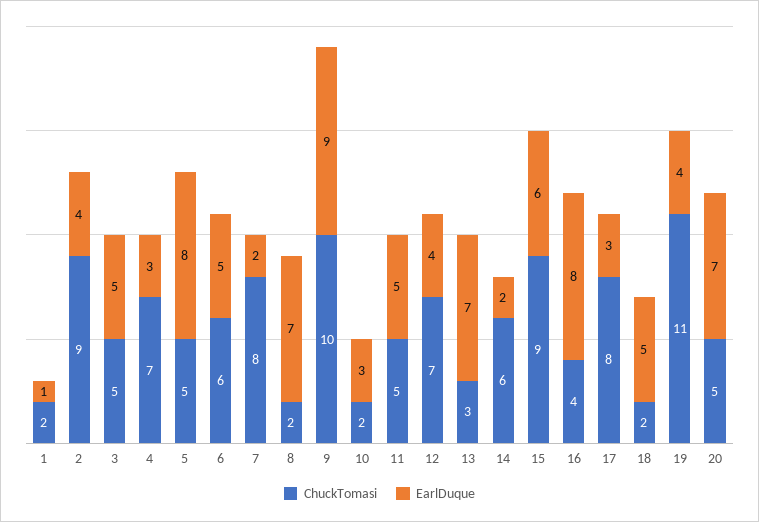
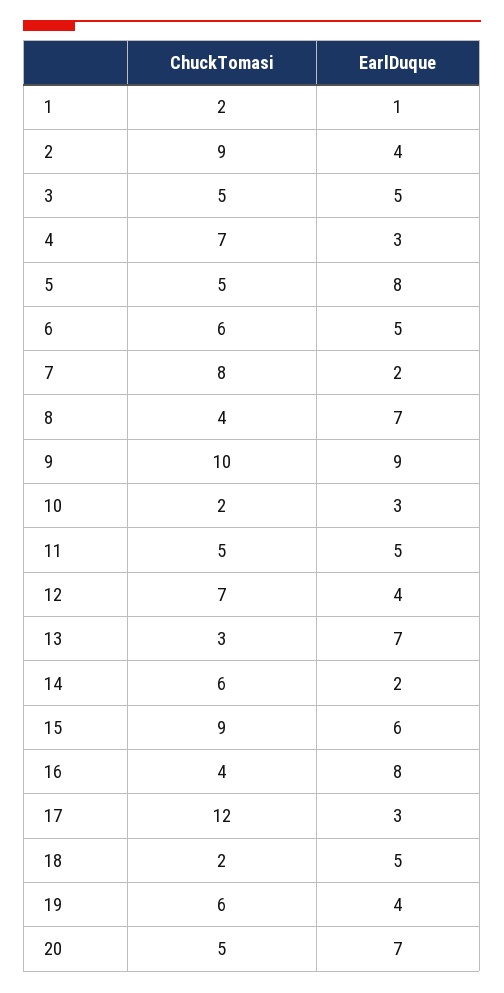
ChuckTomasi, 8: 2 -> 4
ChuckTomasi, 17: 8 -> 12
ChuckTomasi, 19: 11 -> 6

